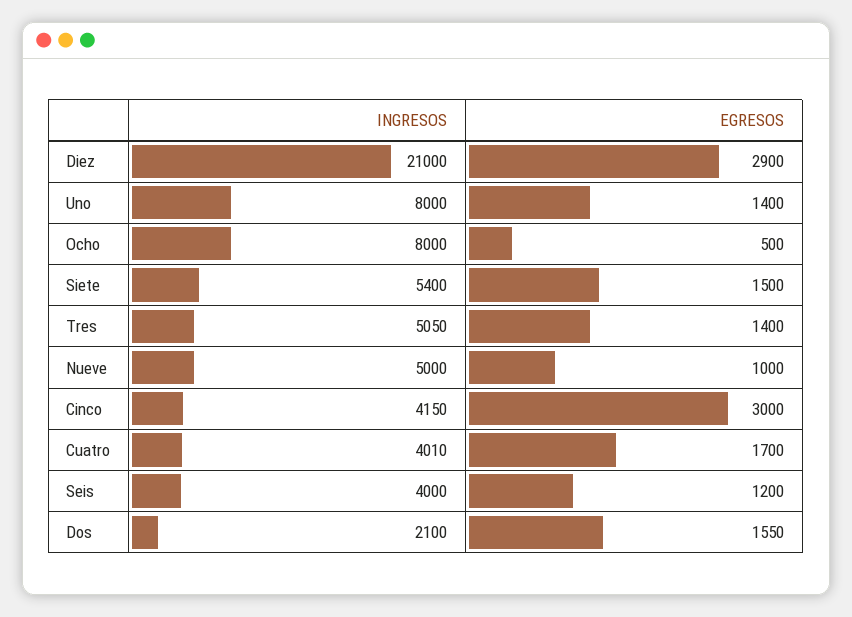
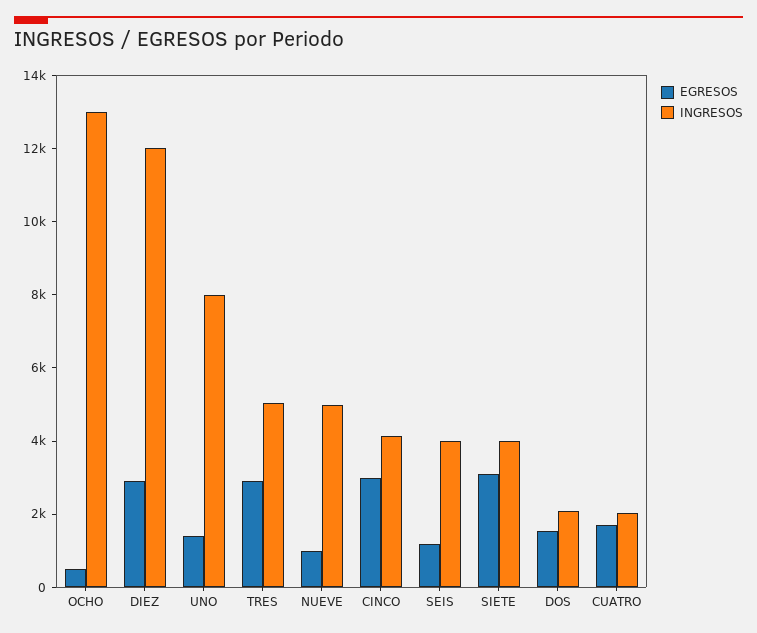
INGRESOS, Diez: 21000 -> 12000
INGRESOS, Ocho: 8000 -> 13000
INGRESOS, Siete: 5400 -> 4000
EGRESOS, Siete: 1500 -> 3000
EGRESOS, Tres: 1400 -> 3000
INGRESOS, Cuatro: 4010 -> 2000

